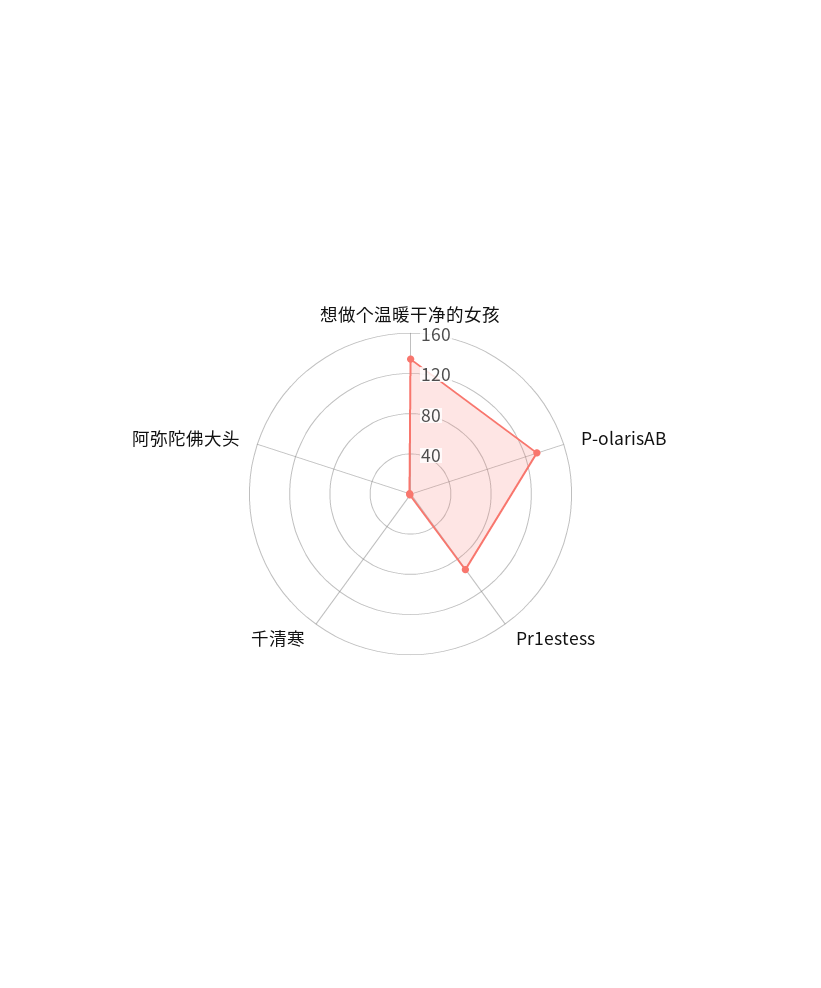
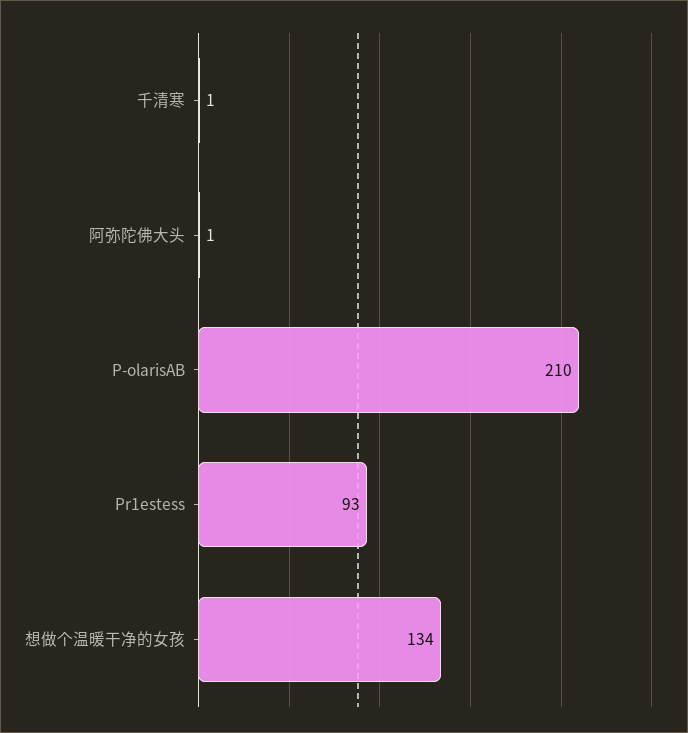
P-olarisAB: 130 -> 210

